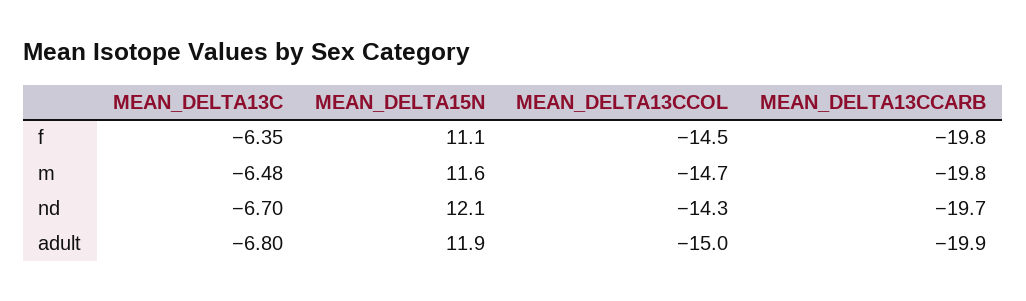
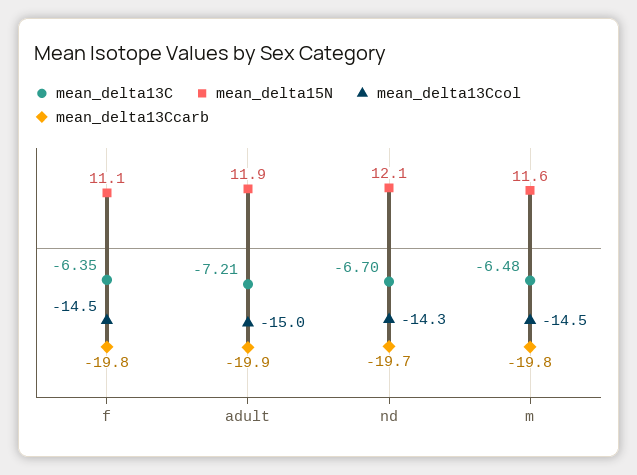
MEAN_DELTA13CCOL, m: -14.7 -> -14.5
MEAN_DELTA13C, adult: -6.8 -> -7.21

